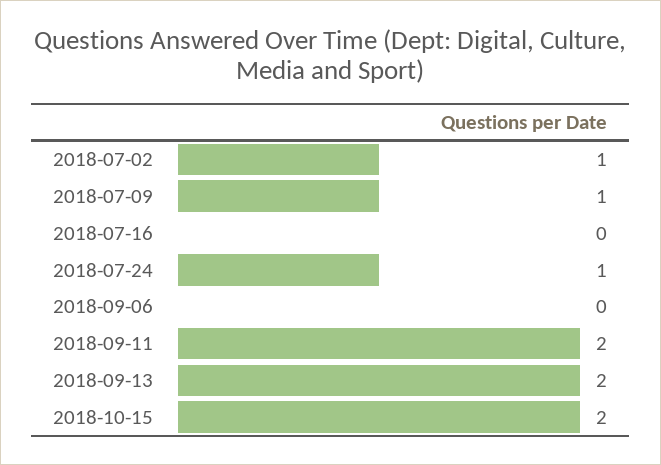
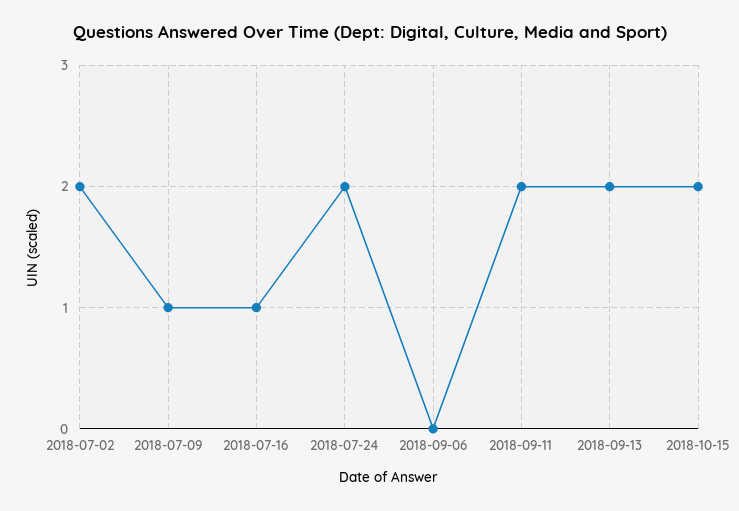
2018-07-02: 1 -> 2
2018-07-16: 0 -> 1
2018-07-24: 1 -> 2

